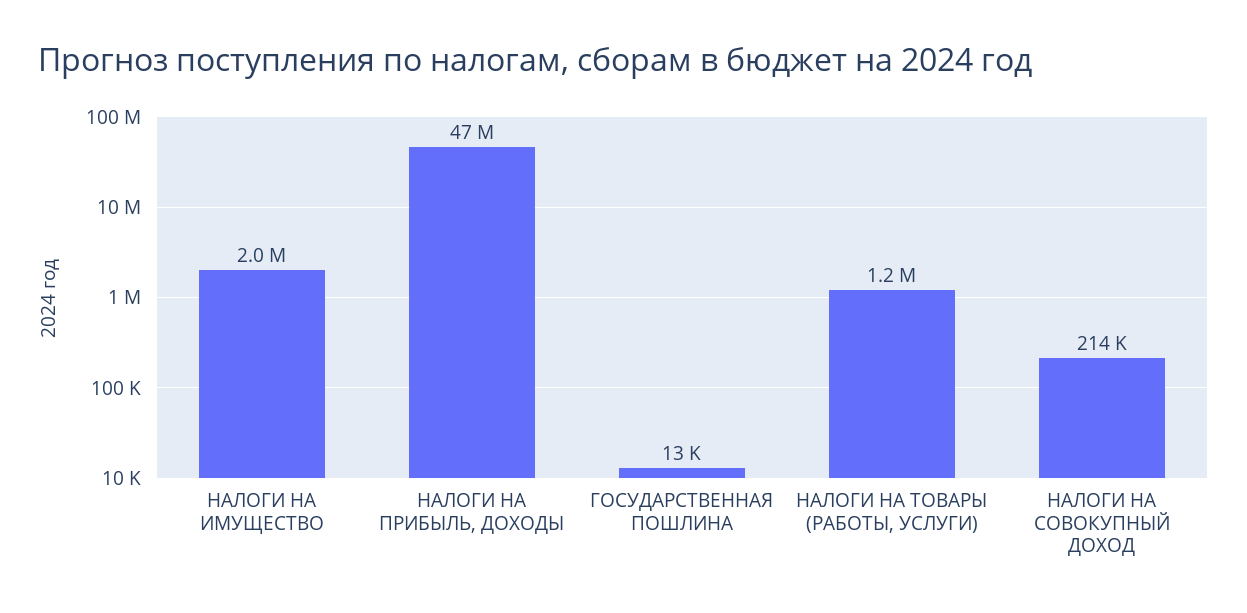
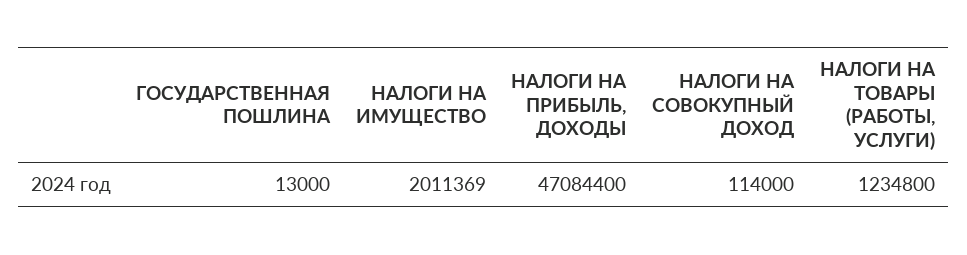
НАЛОГИ НА СОВОКУПНЫЙ ДОХОД: 214000 -> 114000

